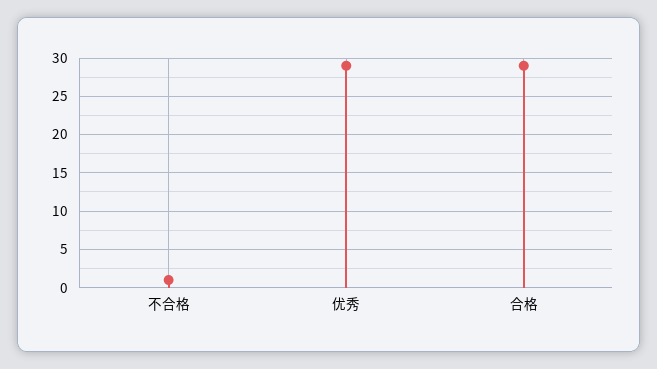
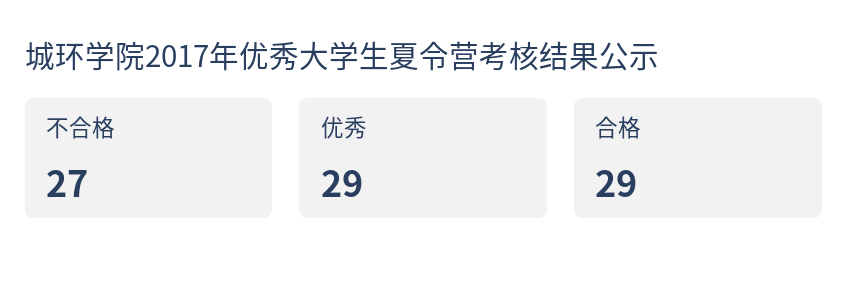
不合格: 1 -> 27

